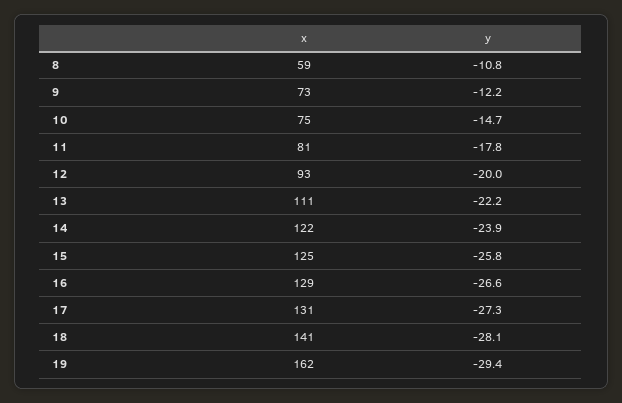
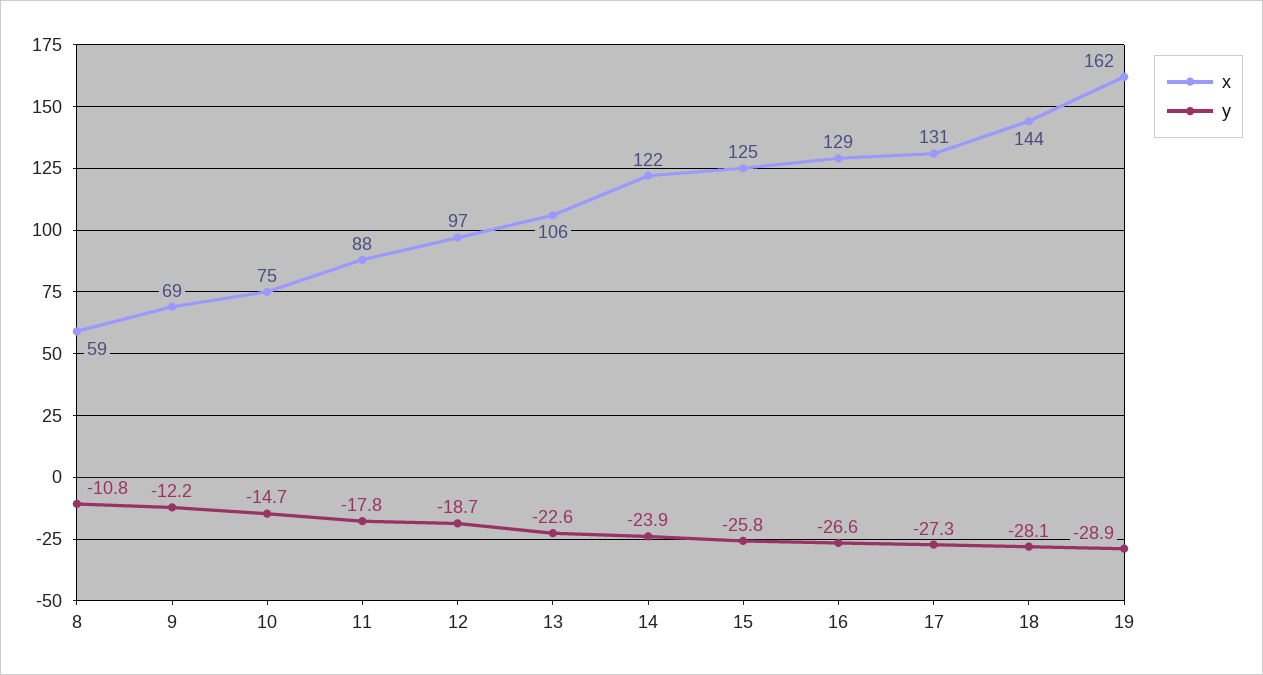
x, 9: 73 -> 69
x, 11: 81 -> 88
x, 12: 93 -> 97
y, 12: -20 -> -18.7
x, 13: 111 -> 106
y, 13: -22.2 -> -22.6
x, 18: 141 -> 144
y, 19: -29.4 -> -28.9

